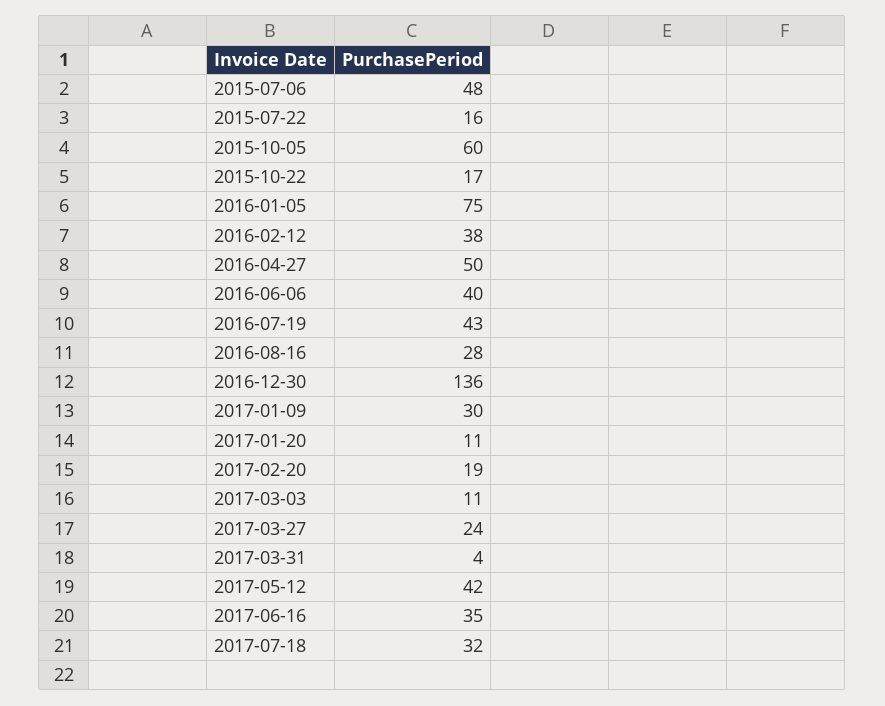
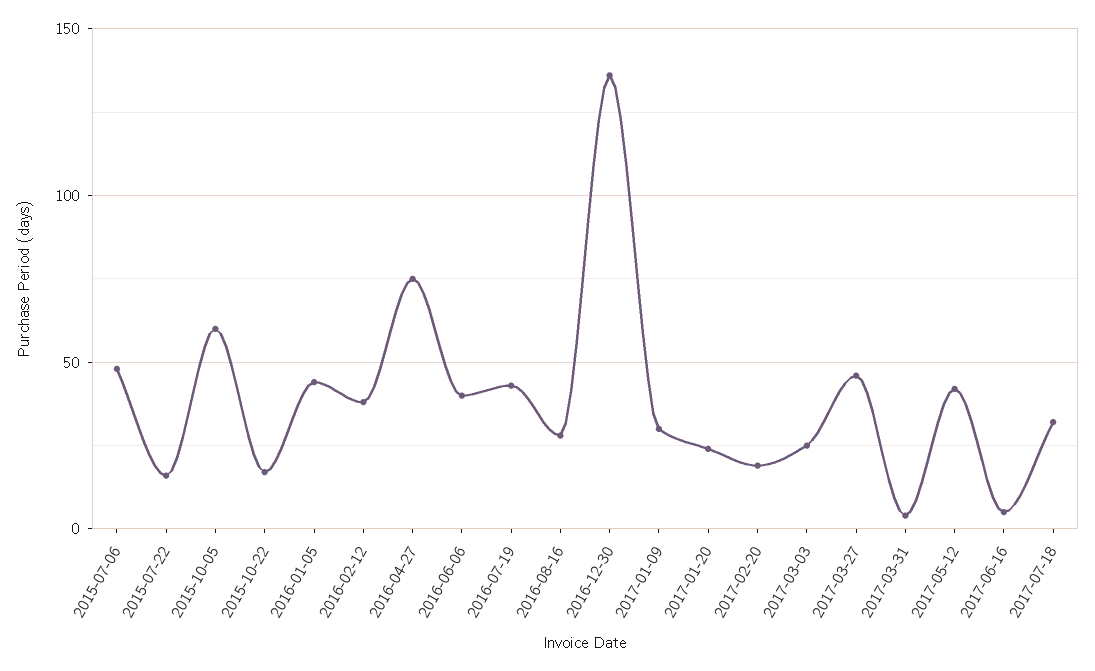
2016-01-05: 75 -> 45
2016-04-27: 50 -> 75
2017-01-20: 11 -> 25
2017-03-03: 11 -> 25
2017-03-27: 24 -> 45
2017-06-16: 35 -> 5

